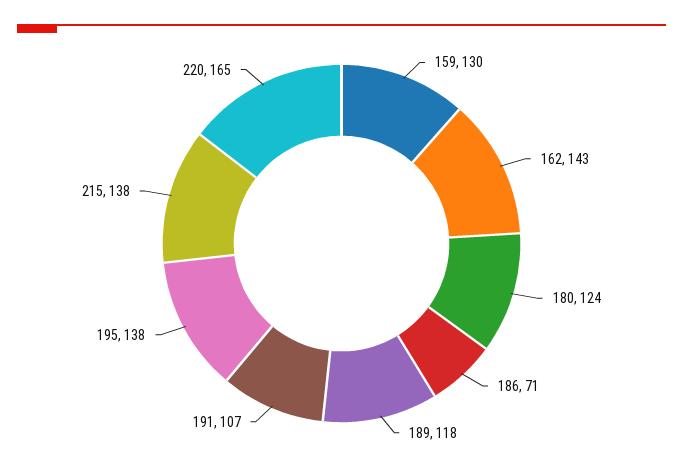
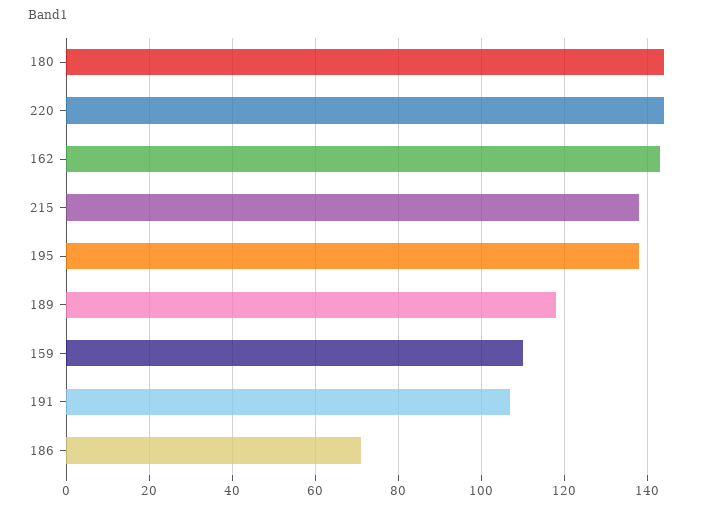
159: 130 -> 110
180: 124 -> 145
220: 165 -> 145

